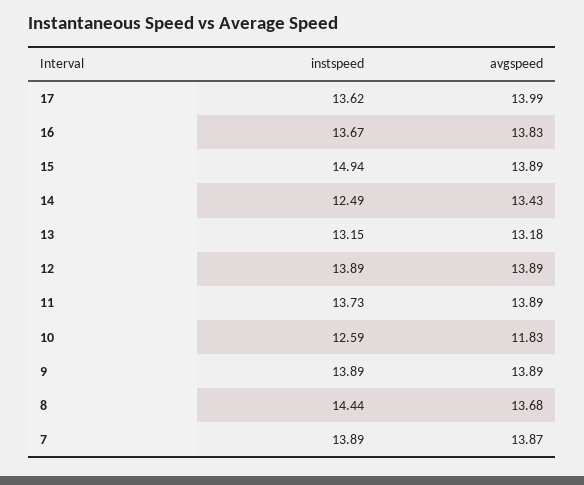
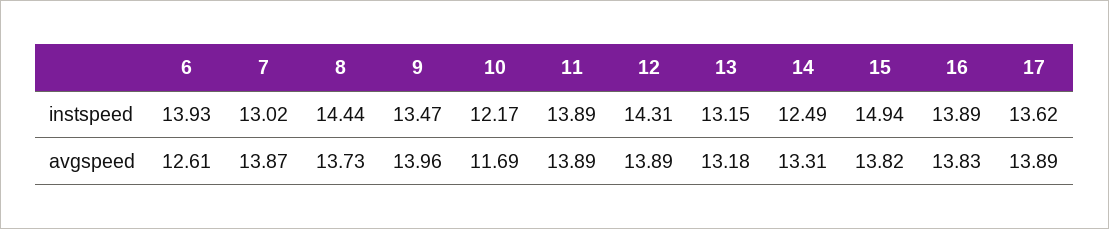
avgspeed, 17: 13.99 -> 13.89
instspeed, 16: 13.67 -> 13.89
avgspeed, 15: 13.89 -> 13.82
avgspeed, 14: 13.43 -> 13.31
instspeed, 12: 13.89 -> 14.31
instspeed, 11: 13.73 -> 13.89
instspeed, 10: 12.59 -> 12.17
avgspeed, 10: 11.83 -> 11.69
instspeed, 9: 13.89 -> 13.47
avgspeed, 9: 13.89 -> 13.96
avgspeed, 8: 13.68 -> 13.73
instspeed, 7: 13.89 -> 13.02
instspeed, 6: none -> 13.93
avgspeed, 6: none -> 12.61

